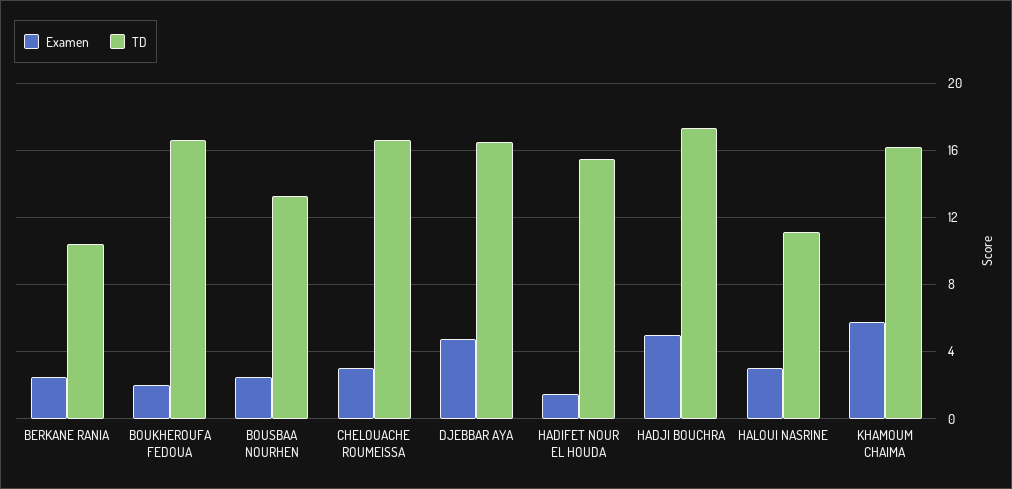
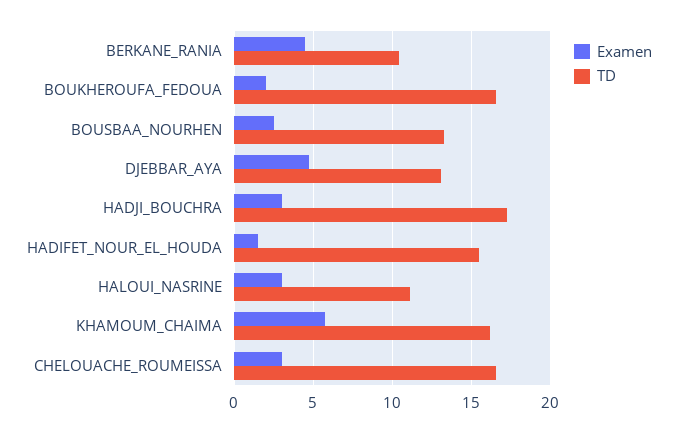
Examen, BERKANE RANIA: 2.5 -> 4.5
TD, DJEBBAR AYA: 16.5 -> 13
Examen, HADJI BOUCHRA: 5 -> 3

